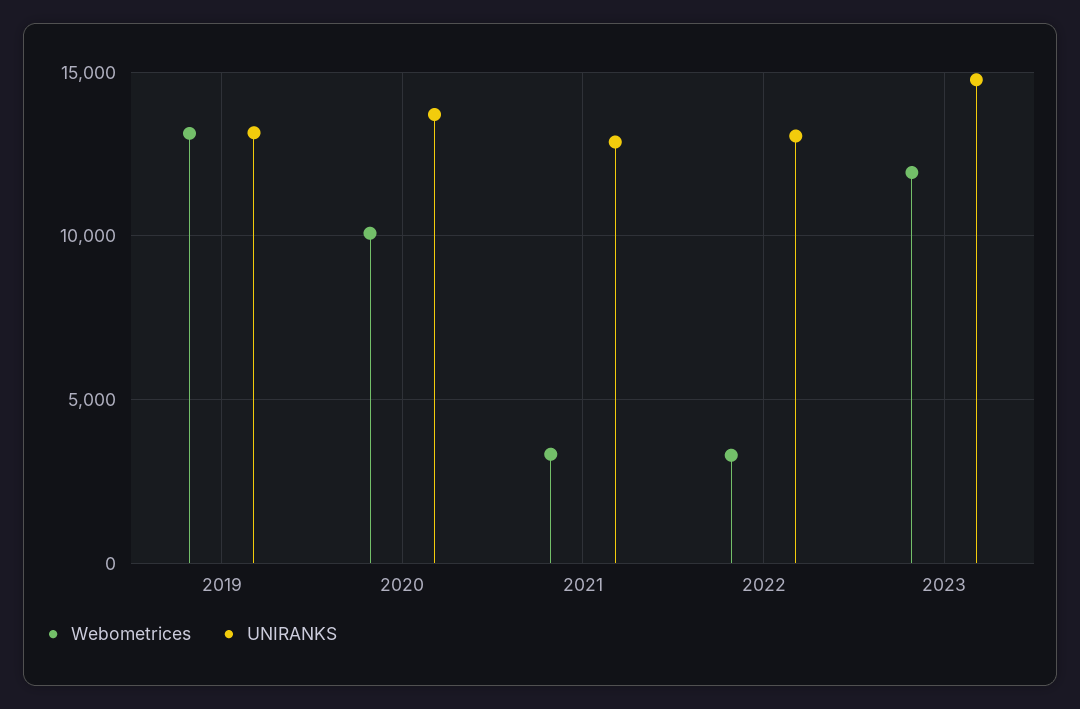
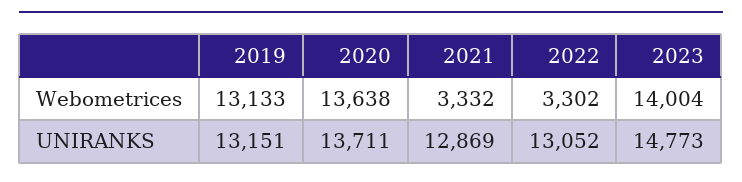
Webometrices, 2020: 10000 -> 13638
Webometrices, 2023: 12000 -> 14004

